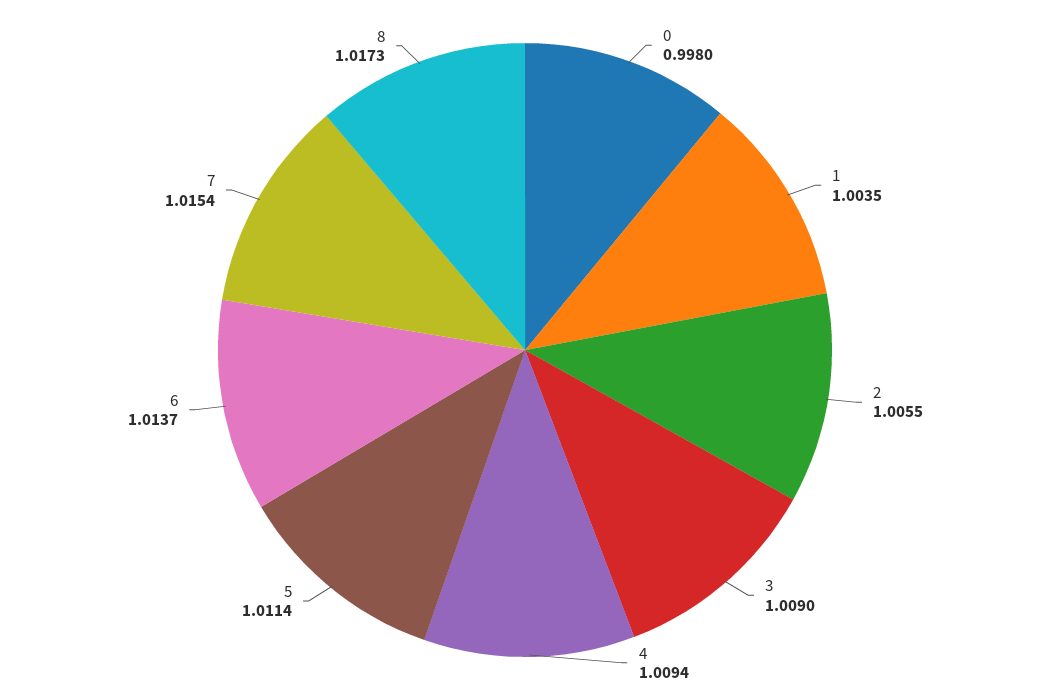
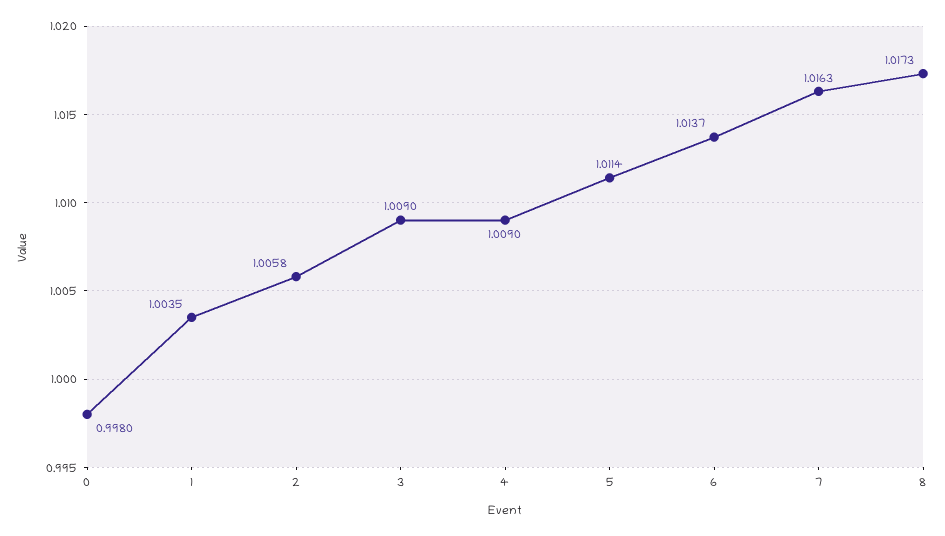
2: 1.0055 -> 1.0058
4: 1.0094 -> 1.009
7: 1.0154 -> 1.0163

